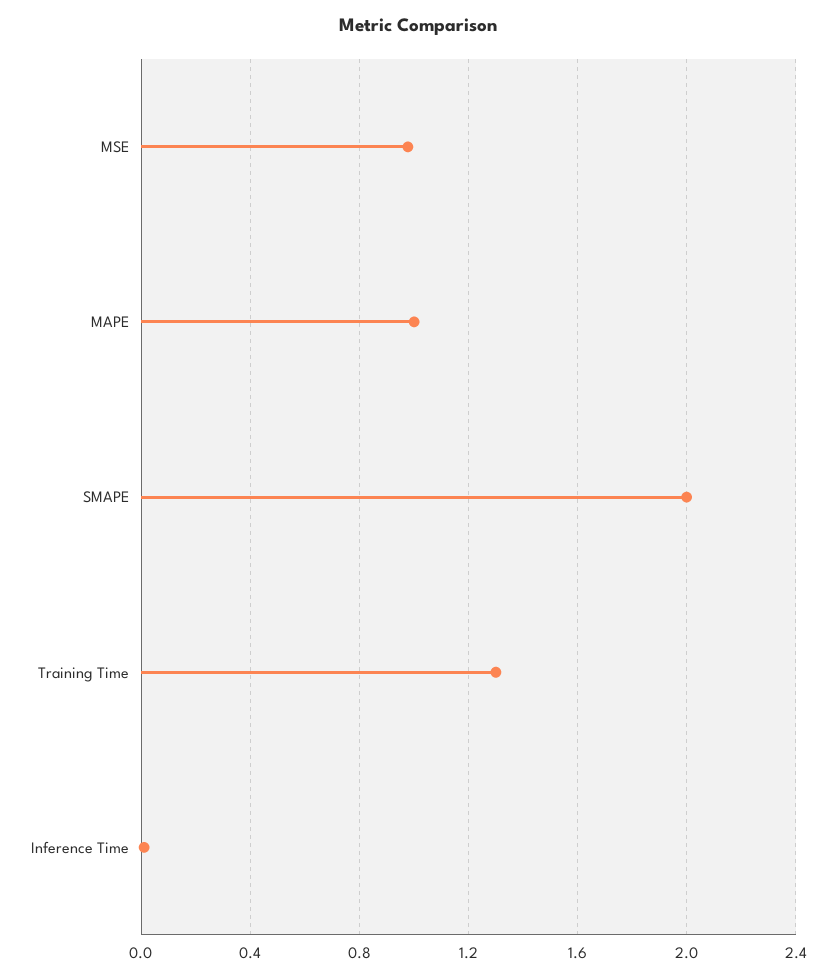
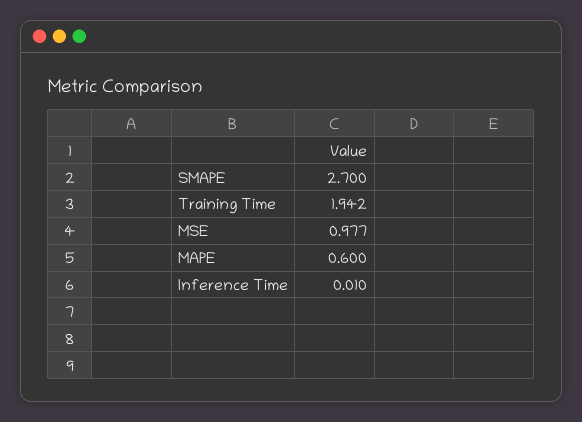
MAPE: 1 -> 0.6
SMAPE: 2 -> 2.7
Training Time: 1.3 -> 1.942

